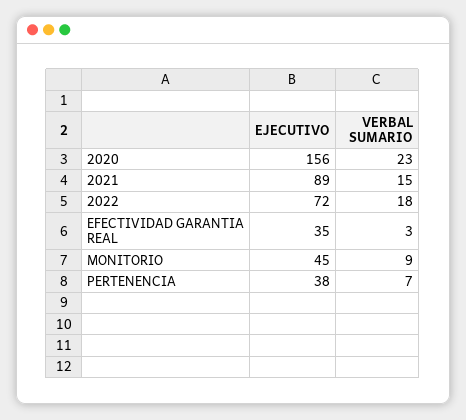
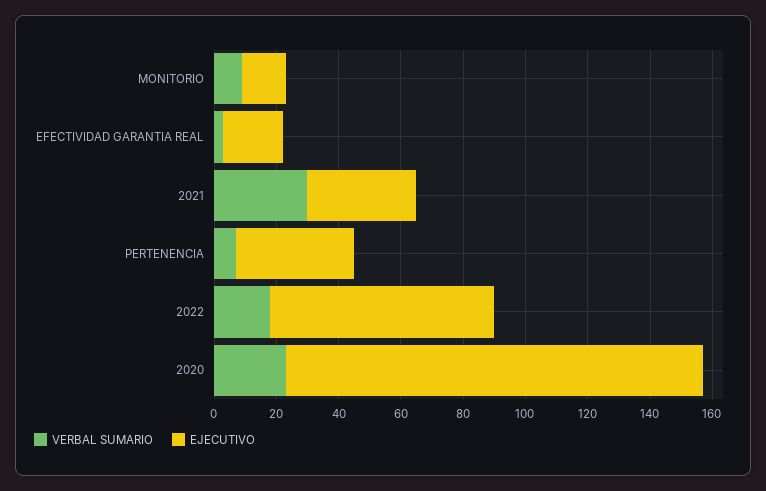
EJECUTIVO, 2020: 156 -> 135
EJECUTIVO, 2021: 89 -> 35
VERBAL SUMARIO, 2021: 15 -> 30
EJECUTIVO, EFECTIVIDAD GARANTIA REAL: 35 -> 20
EJECUTIVO, MONITORIO: 45 -> 15

